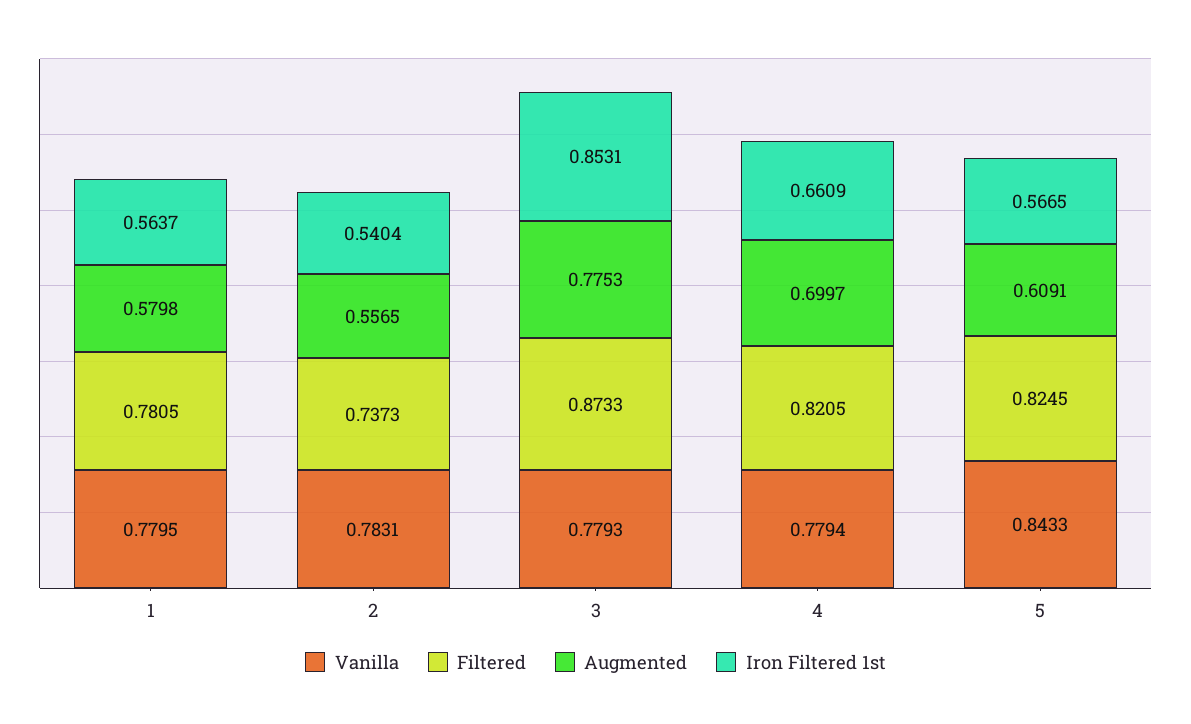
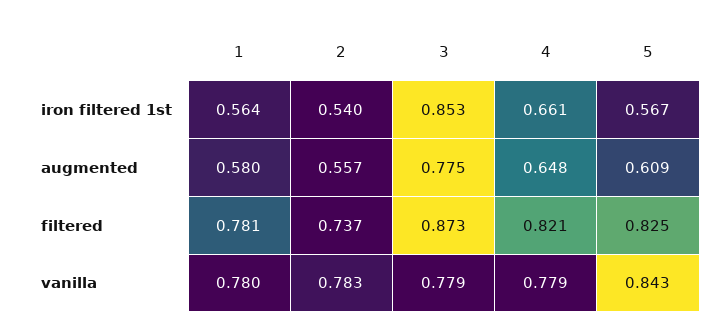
Augmented, 4: 0.6997 -> 0.648

